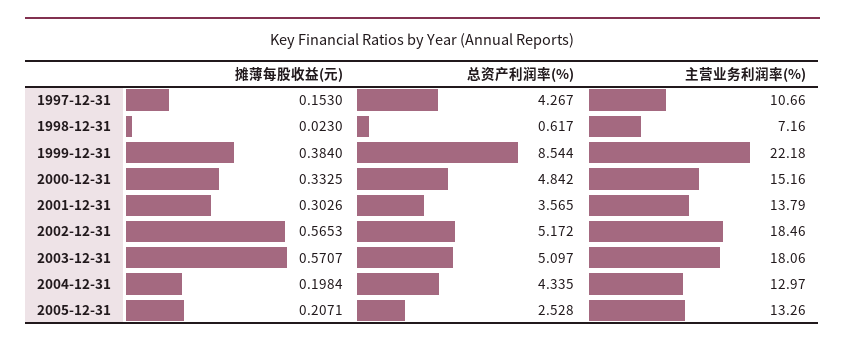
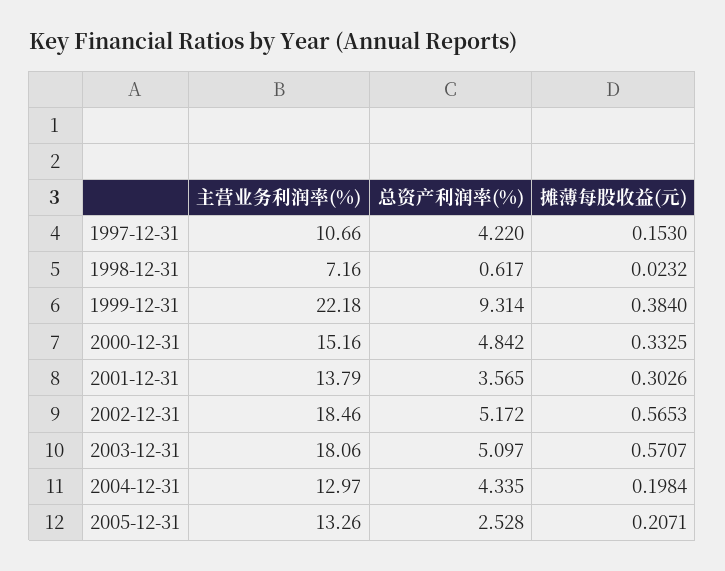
总资产利润率(%), 1997-12-31: 4.267 -> 4.22
摊薄每股收益(元), 1998-12-31: 0.023 -> 0.0232
总资产利润率(%), 1999-12-31: 8.544 -> 9.314

